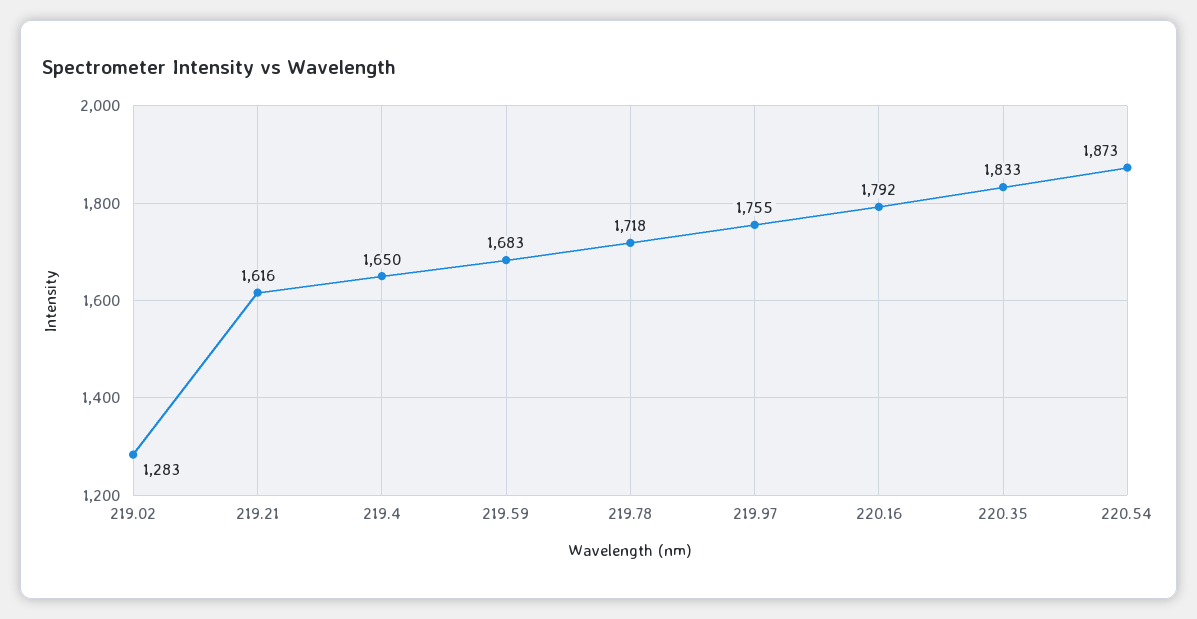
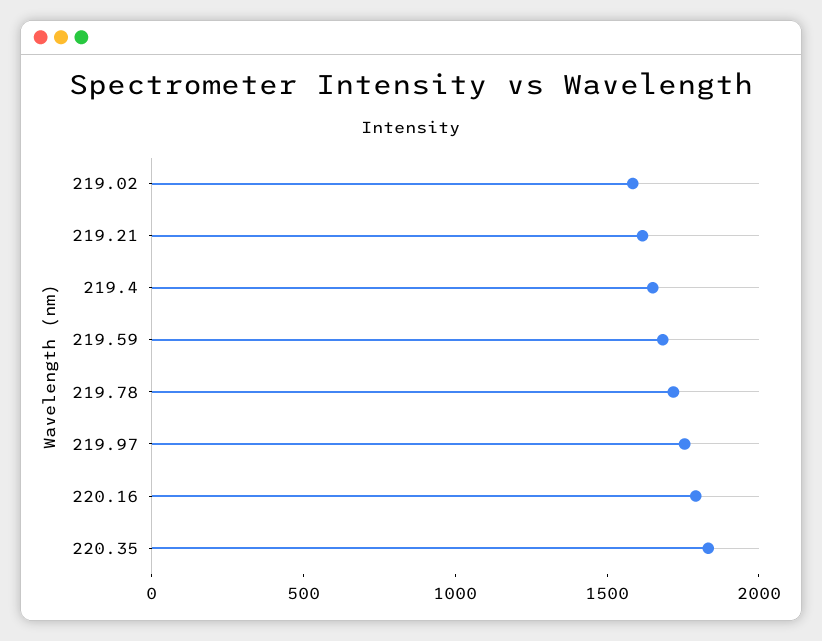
219.02: 1283 -> 1600
220.54: 1873 -> none

